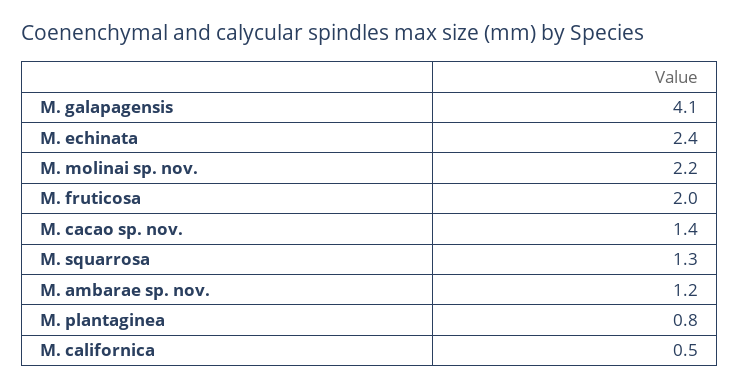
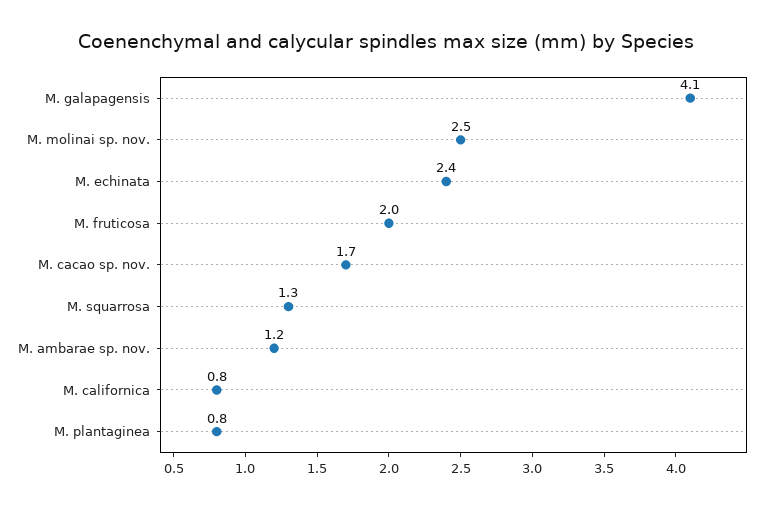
M. molinai sp. nov.: 2.2 -> 2.5
M. cacao sp. nov.: 1.4 -> 1.7
M. californica: 0.5 -> 0.8

